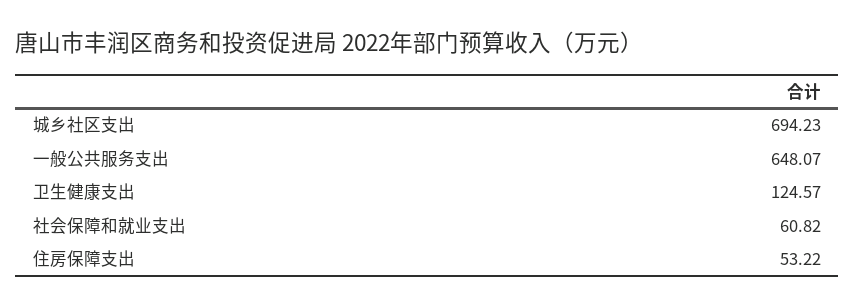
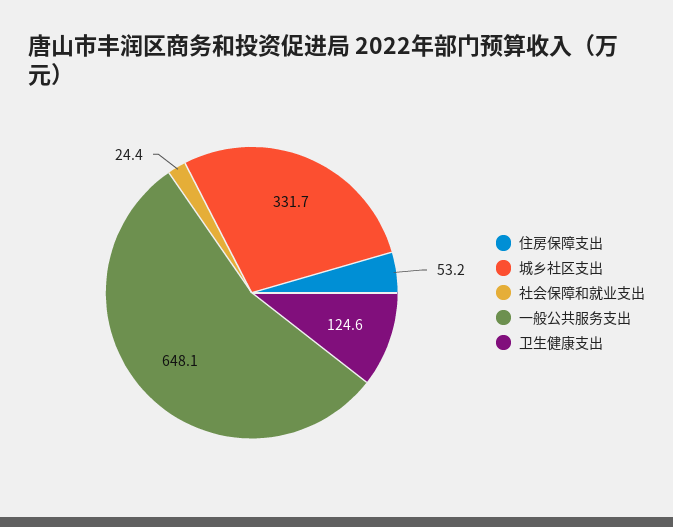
城乡社区支出: 694.23 -> 331.7
社会保障和就业支出: 60.82 -> 24.4

